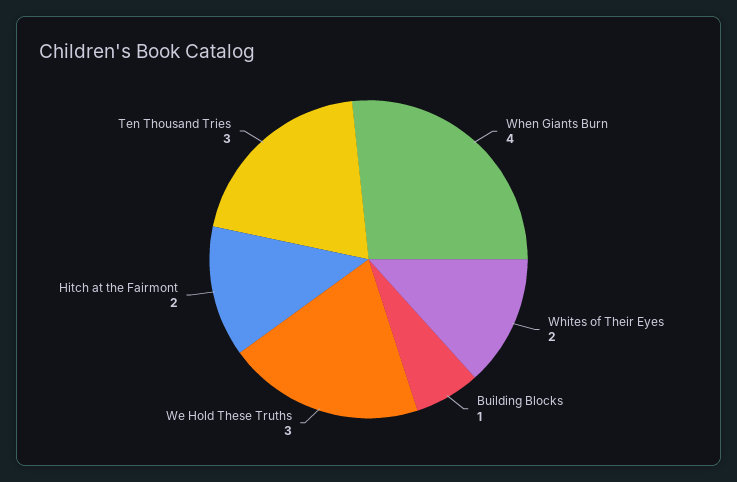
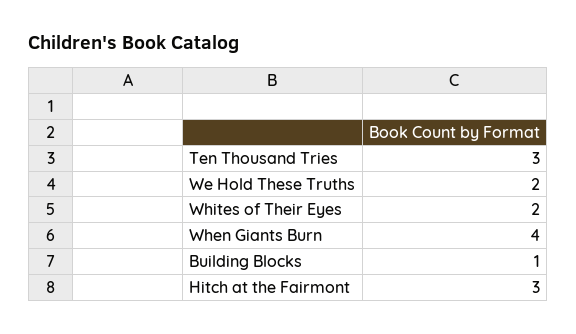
We Hold These Truths: 3 -> 2
Hitch at the Fairmont: 2 -> 3

